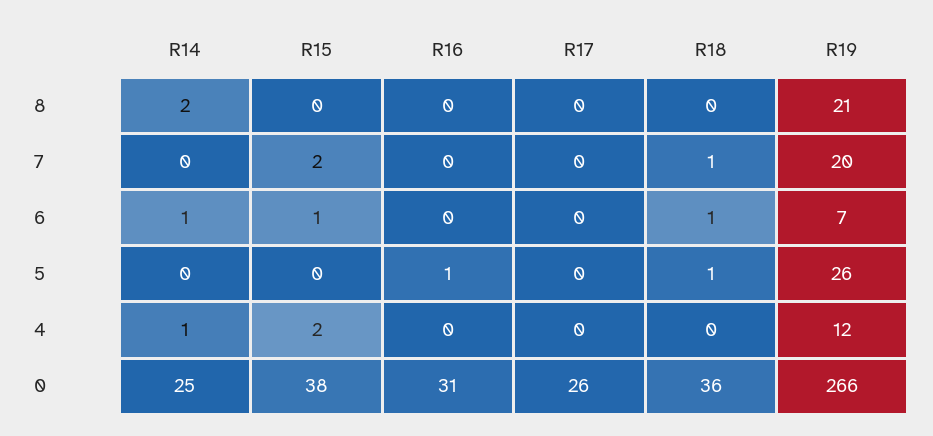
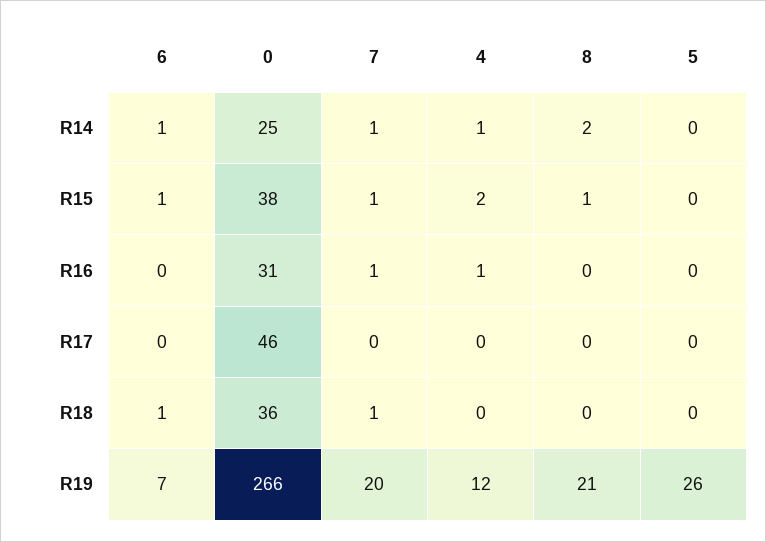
R15, 8: 0 -> 1
R14, 7: 0 -> 1
R15, 7: 2 -> 1
R16, 7: 0 -> 1
R16, 5: 1 -> 0
R18, 5: 1 -> 0
R16, 4: 0 -> 1
R17, 0: 26 -> 46

